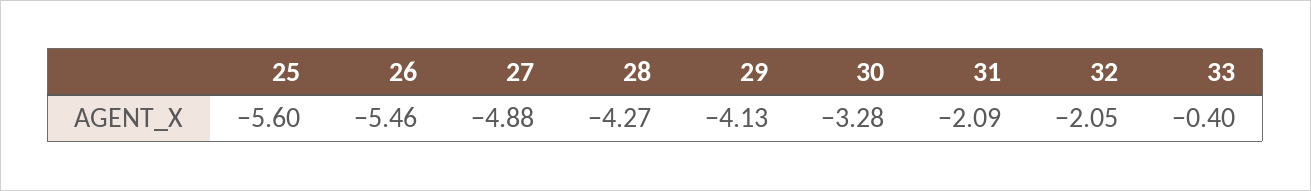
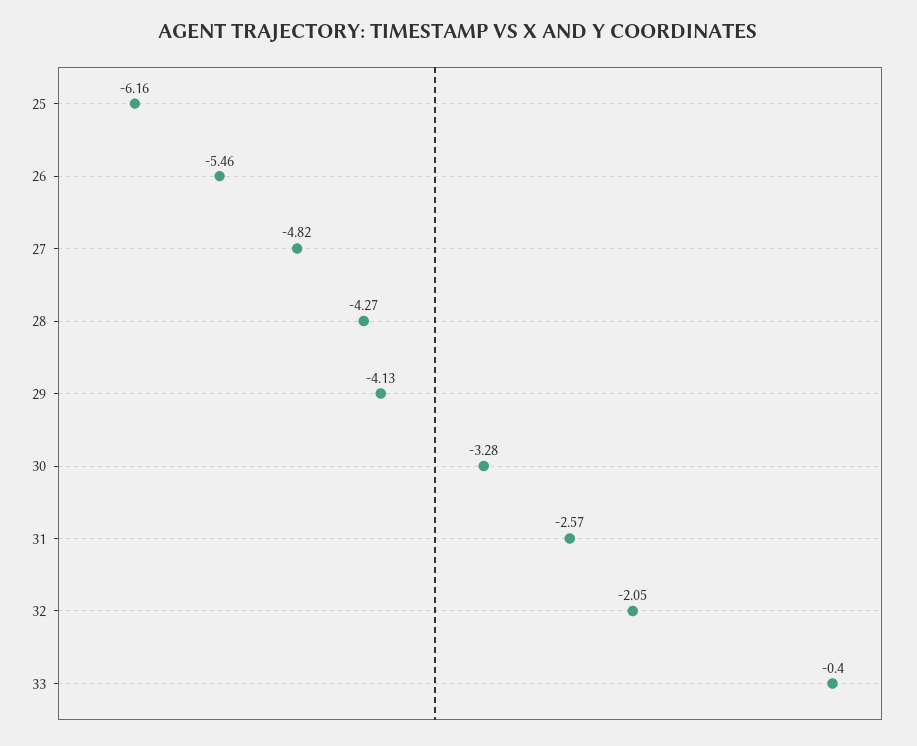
25: -5.6 -> -6.16
27: -4.88 -> -4.82
31: -2.09 -> -2.57

